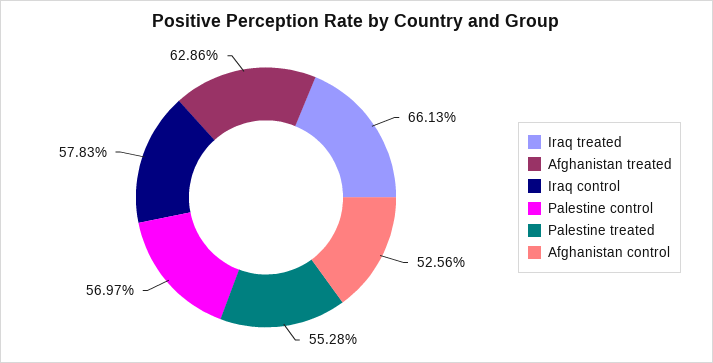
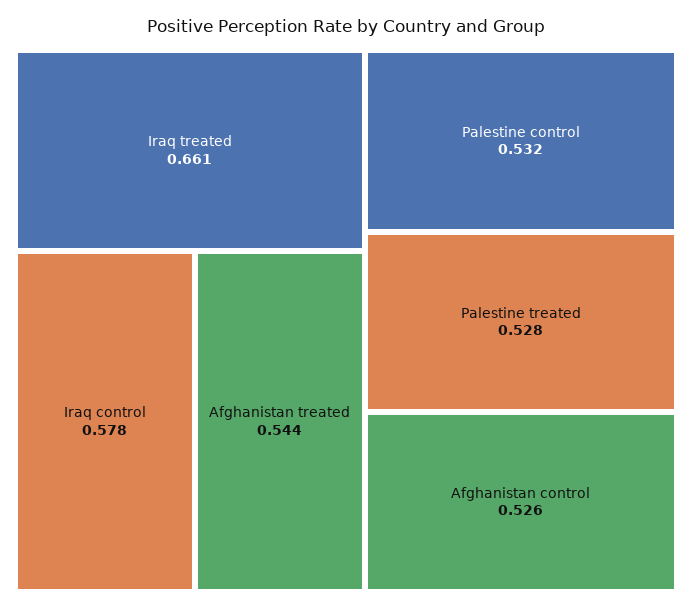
Afghanistan treated: 0.6286 -> 0.544
Palestine control: 0.5697 -> 0.532
Palestine treated: 0.5528 -> 0.528

